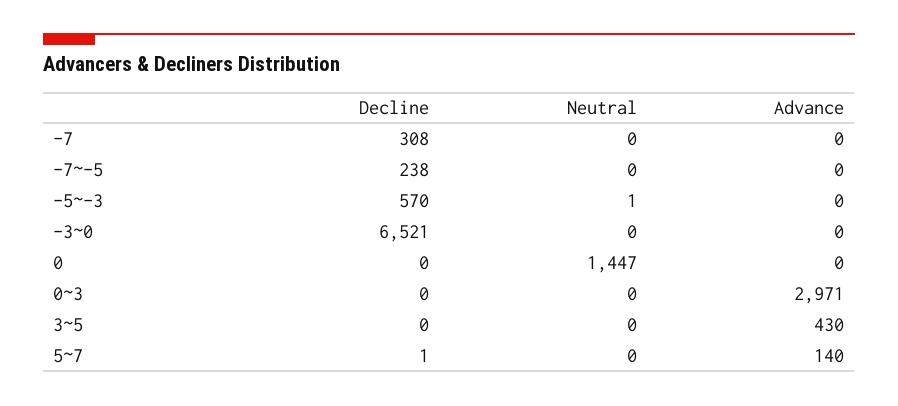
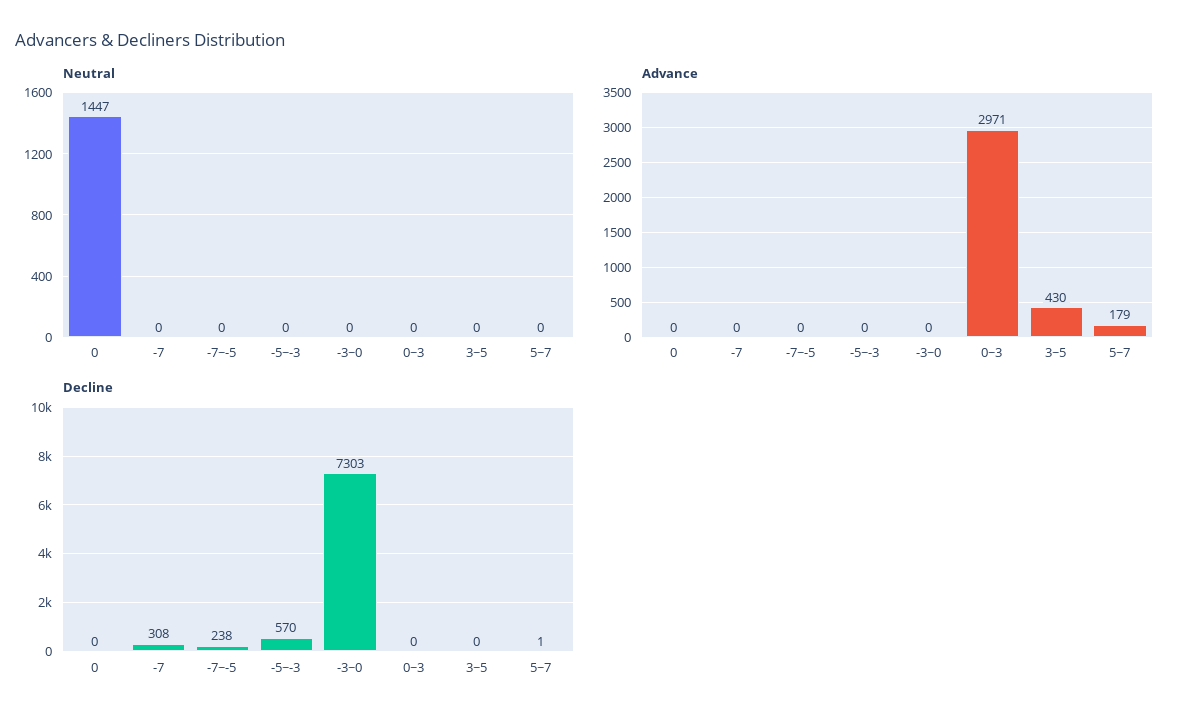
Neutral, -5~-3: 1 -> 0
Decline, -3~0: 6521 -> 7303
Advance, 5~7: 140 -> 179

